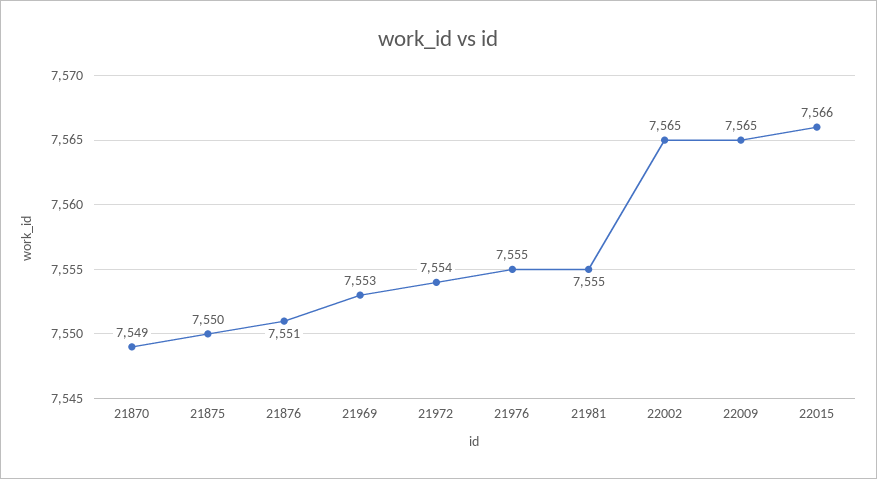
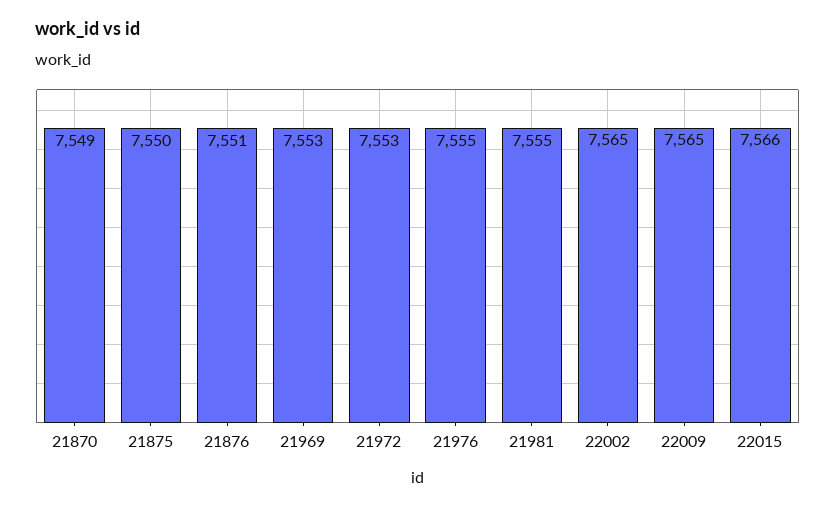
21972: 7554 -> 7553

